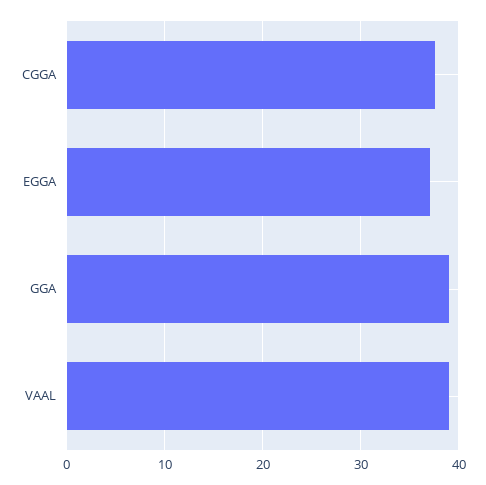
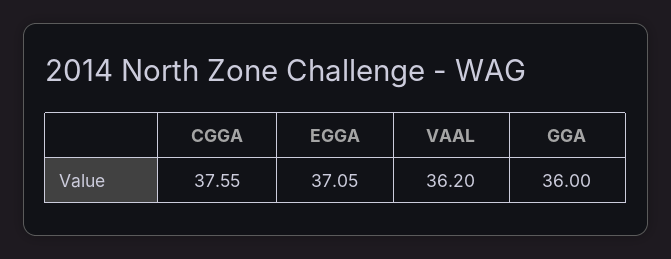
GGA: 39 -> 36
VAAL: 39 -> 36.2

